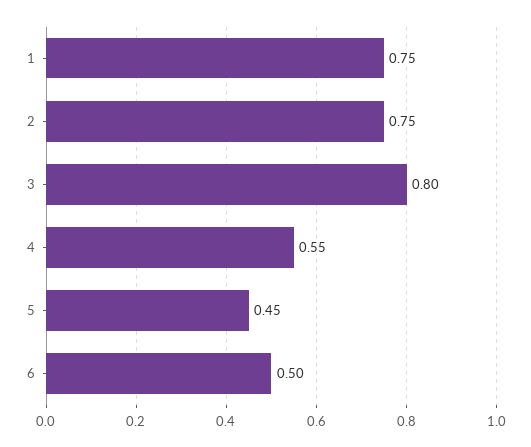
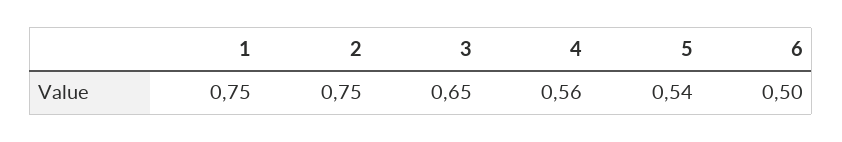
3: 0.8 -> 0.65
4: 0.55 -> 0.56
5: 0.45 -> 0.54

